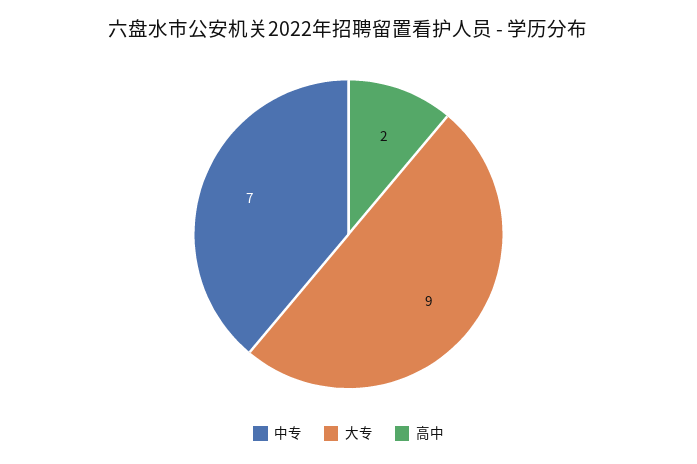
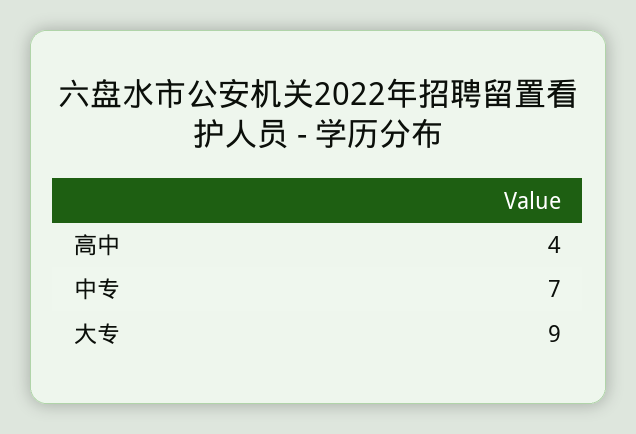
高中: 2 -> 4

